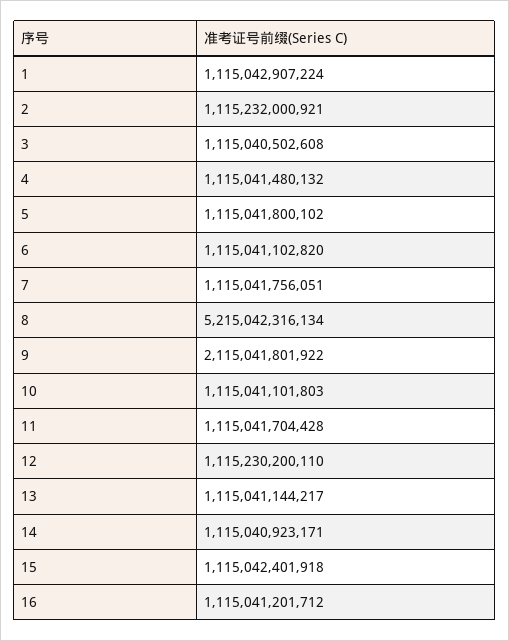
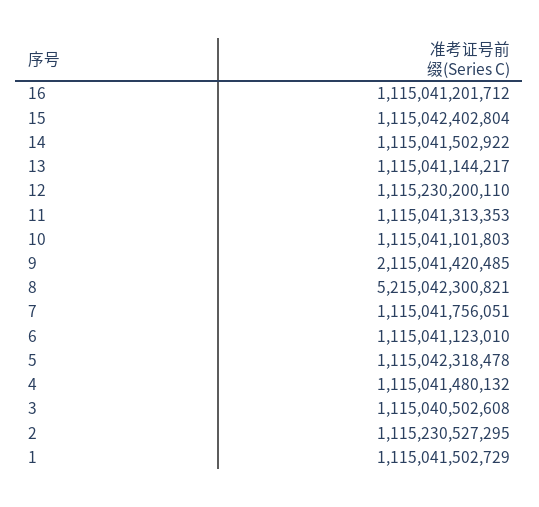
1: 1115042907224 -> 1115041502729
2: 1115232000921 -> 1115230527295
5: 1115041800102 -> 1115042318478
6: 1115041102820 -> 1115041123010
8: 5215042316134 -> 5215042300821
9: 2115041801922 -> 2115041420485
11: 1115041704428 -> 1115041313353
14: 1115040923171 -> 1115041502922
15: 1115042401918 -> 1115042402804

